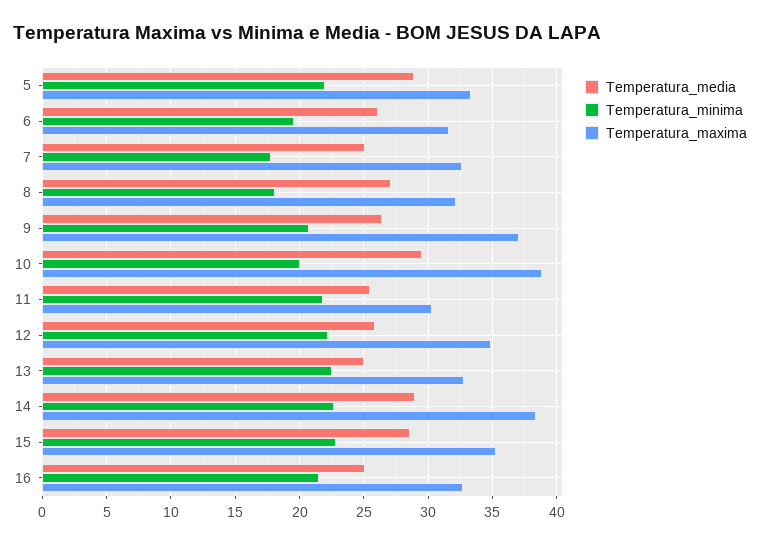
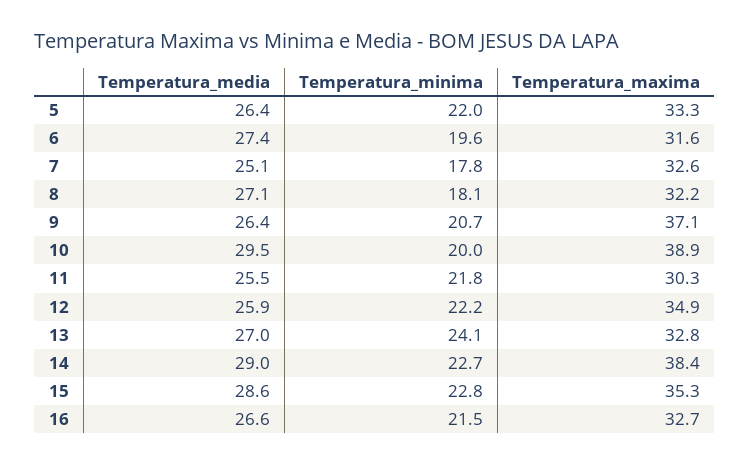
Temperatura_media, 5: 29 -> 26.4
Temperatura_media, 6: 26 -> 27.4
Temperatura_media, 13: 25 -> 27
Temperatura_minima, 13: 22.5 -> 24.1
Temperatura_media, 16: 25 -> 26.6

